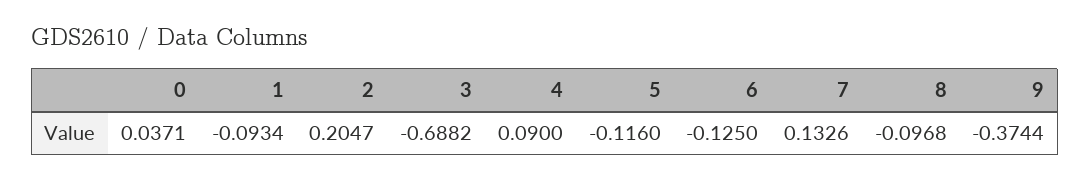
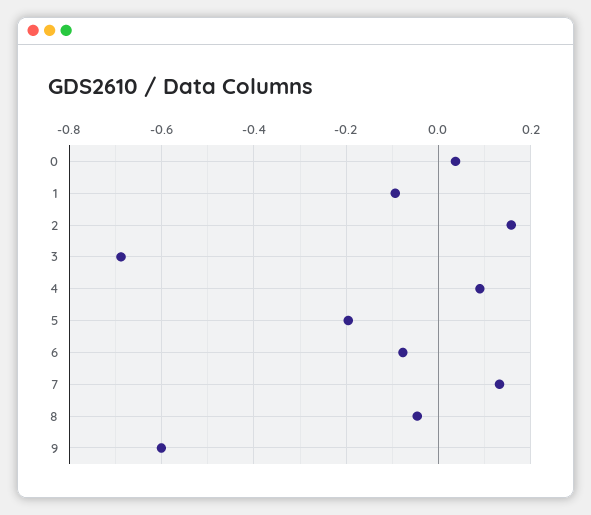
2: 0.2047 -> 0.16
5: -0.116 -> -0.2
6: -0.125 -> -0.08
8: -0.0968 -> -0.04
9: -0.3744 -> -0.6

